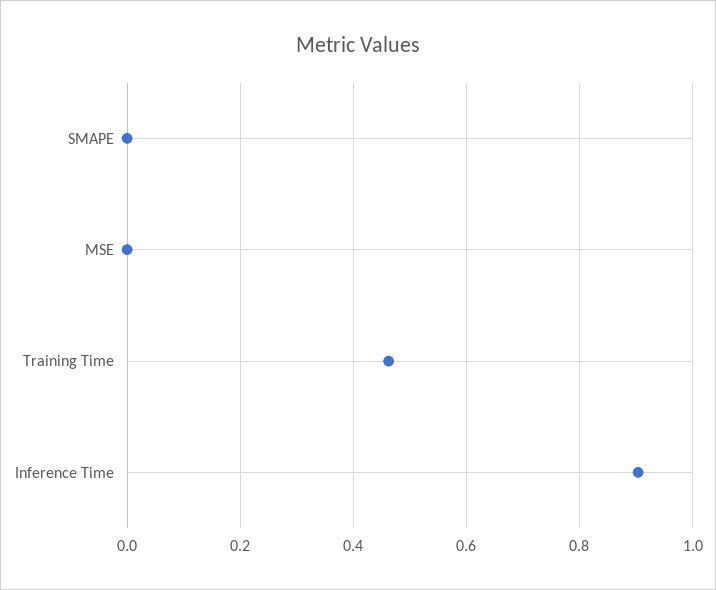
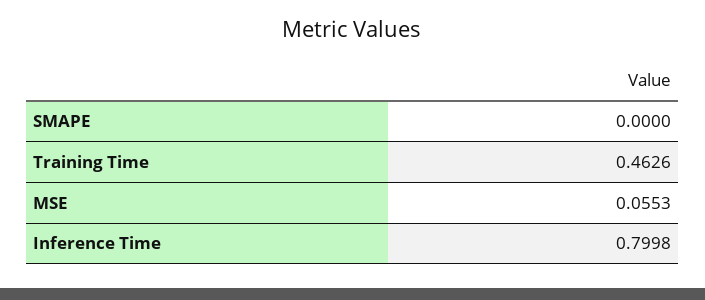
MSE: 0 -> 0.0553
Inference Time: 0.9 -> 0.7998

